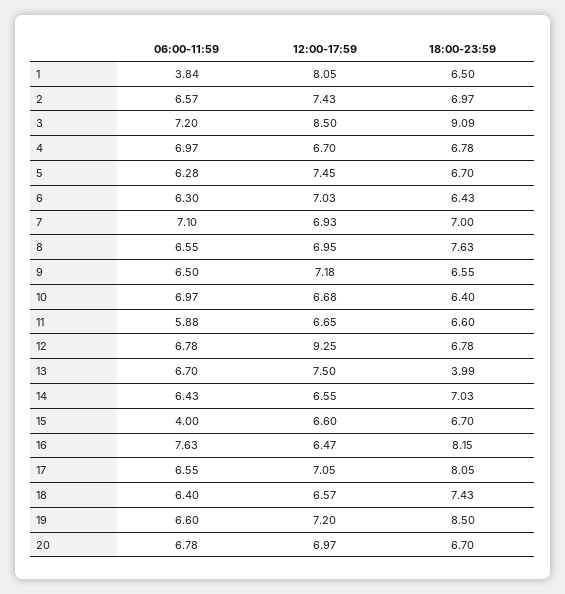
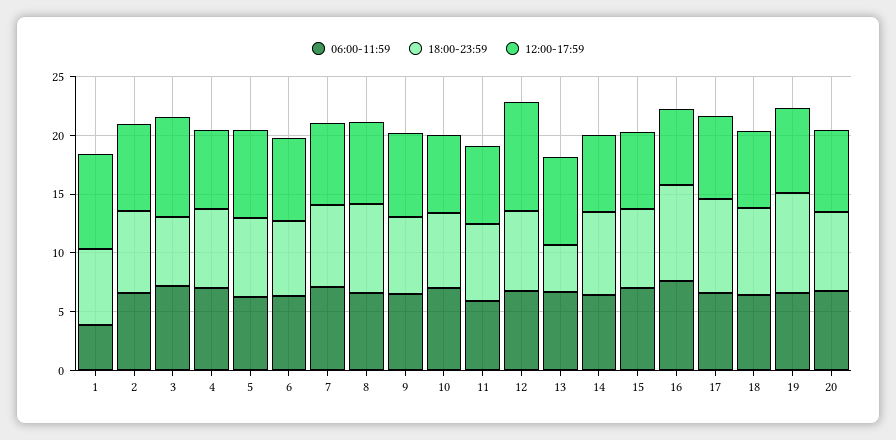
18:00-23:59, 3: 9.09 -> 6
06:00-11:59, 15: 4 -> 7

